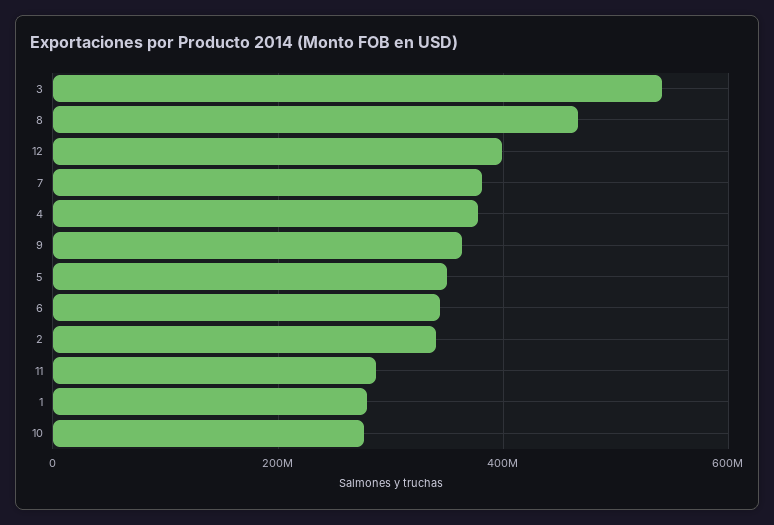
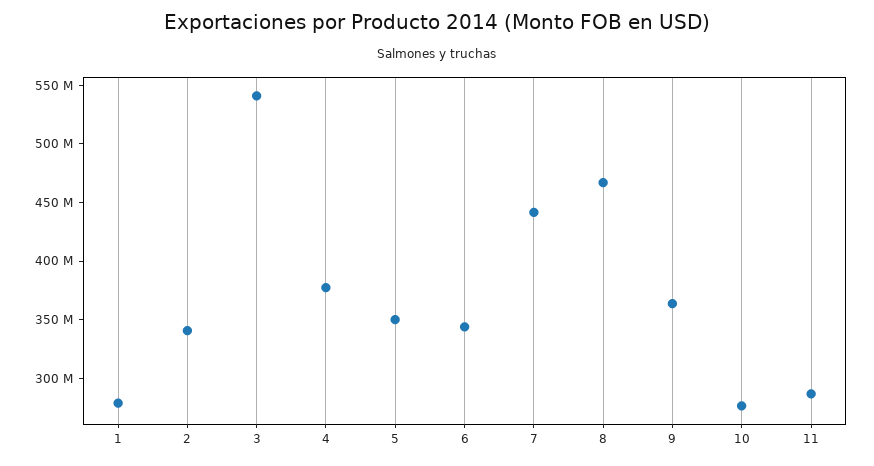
12: 400000000 -> none
7: 380000000 -> 440000000

